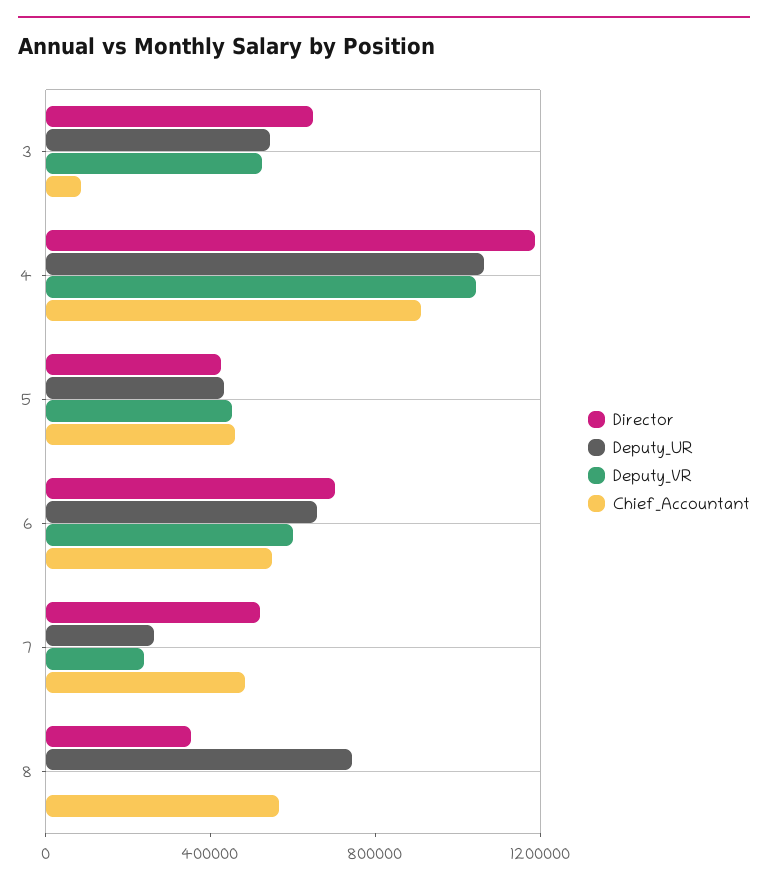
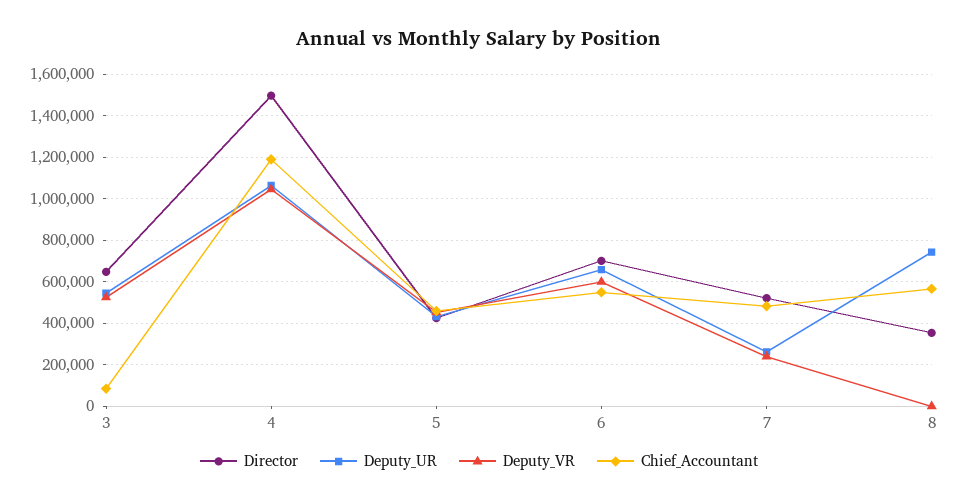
Director, 4: 1200000 -> 1500000
Chief_Accountant, 4: 900000 -> 1200000

